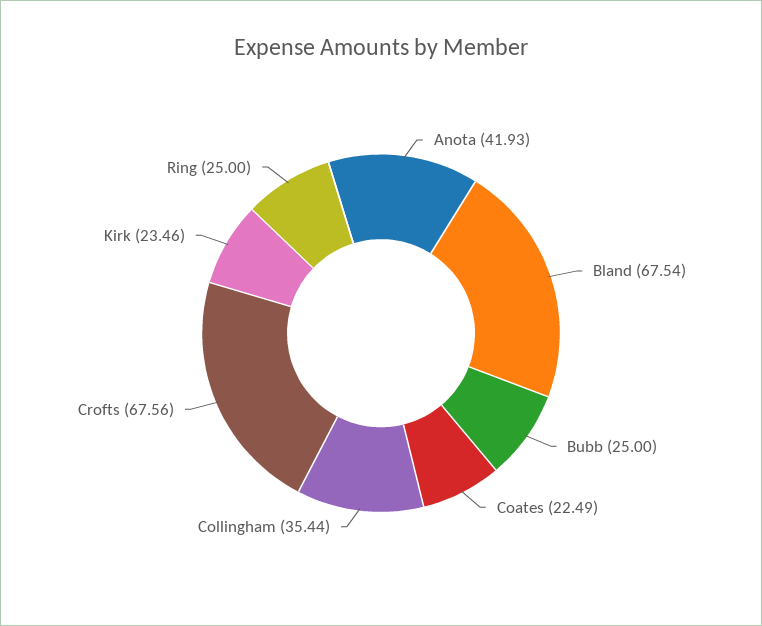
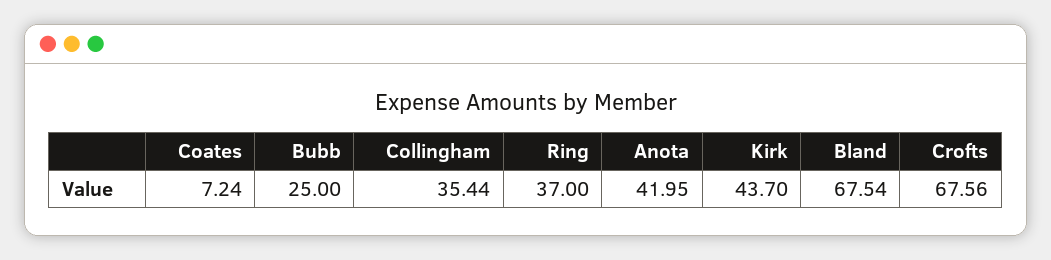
Anota: 41.93 -> 41.95
Coates: 22.49 -> 7.24
Kirk: 23.46 -> 43.7
Ring: 25 -> 37

